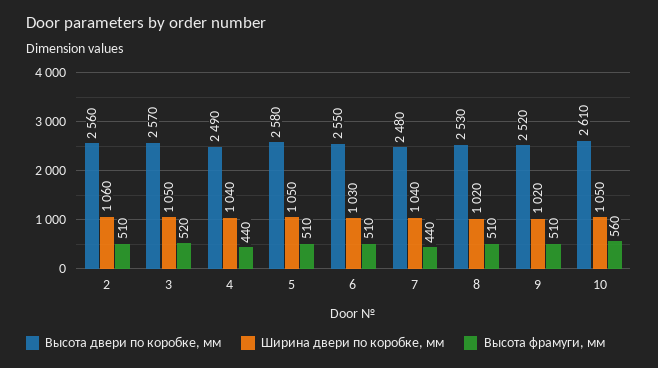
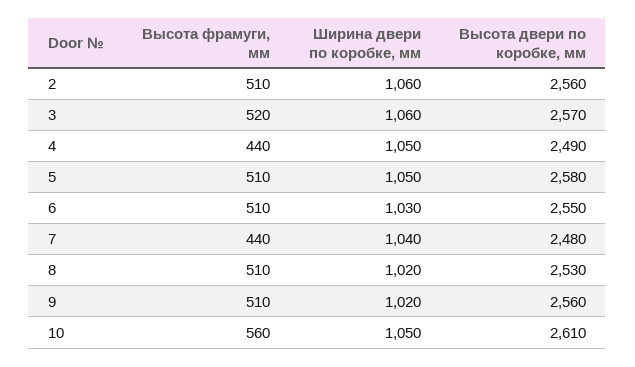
Ширина двери по коробке, мм, 3: 1050 -> 1060
Ширина двери по коробке, мм, 4: 1040 -> 1050
Высота двери по коробке, мм, 9: 2520 -> 2560

